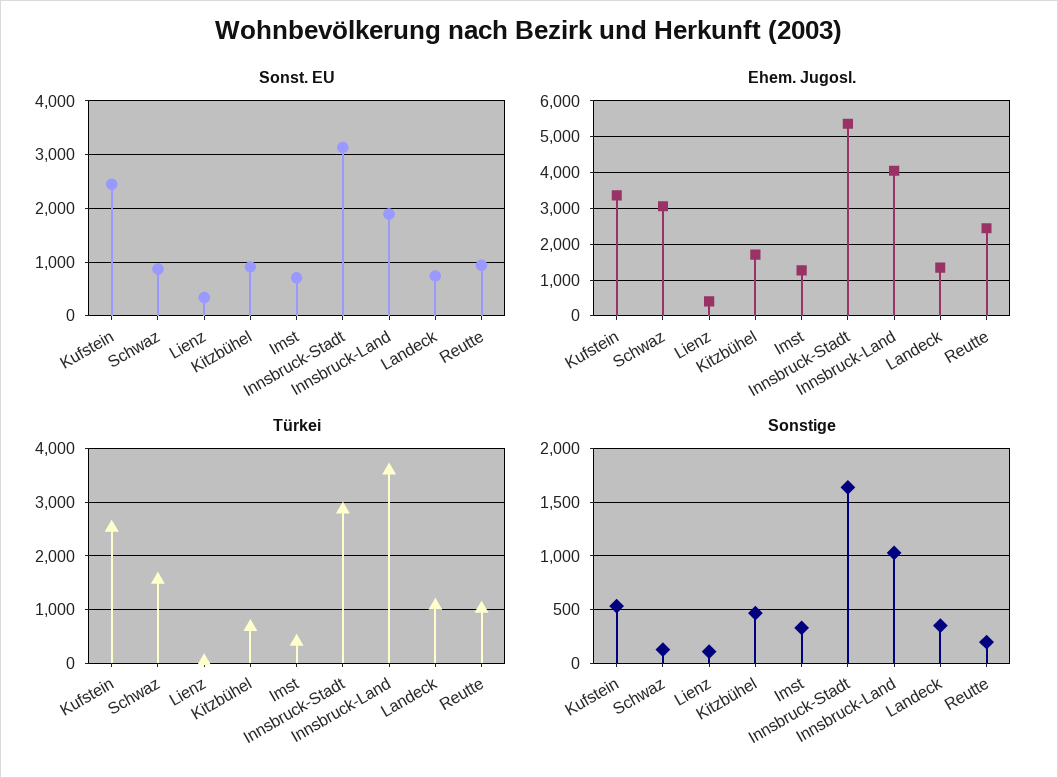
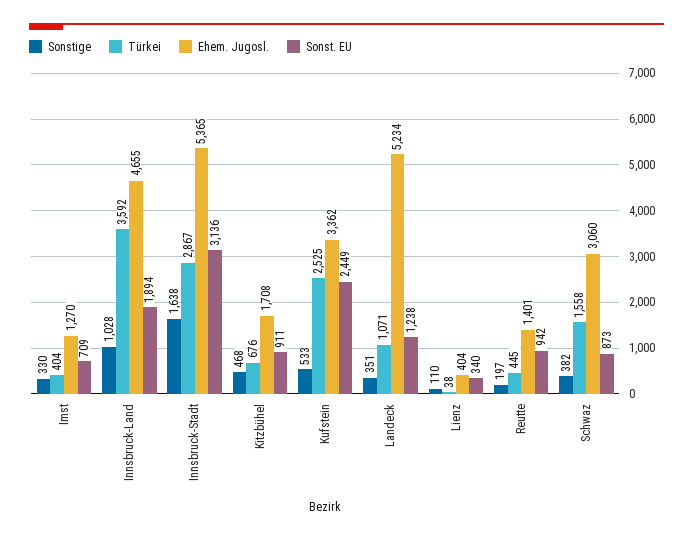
Sonst. EU, Landeck: 800 -> 1238
Ehem. Jugosl., Innsbruck-Land: 4000 -> 4655
Ehem. Jugosl., Landeck: 1400 -> 5234
Ehem. Jugosl., Reutte: 2400 -> 1401
Türkei, Reutte: 1000 -> 445
Sonstige, Schwaz: 100 -> 382

